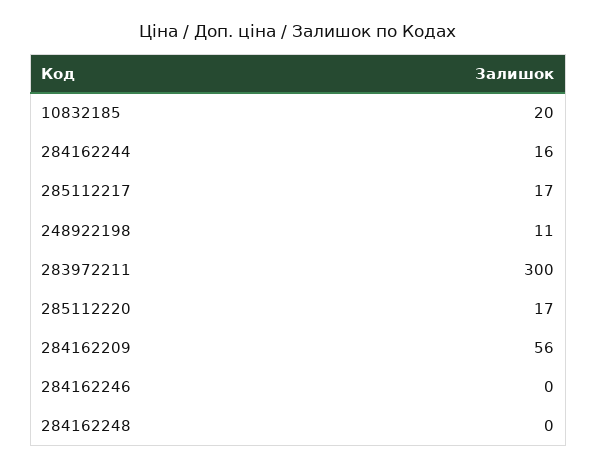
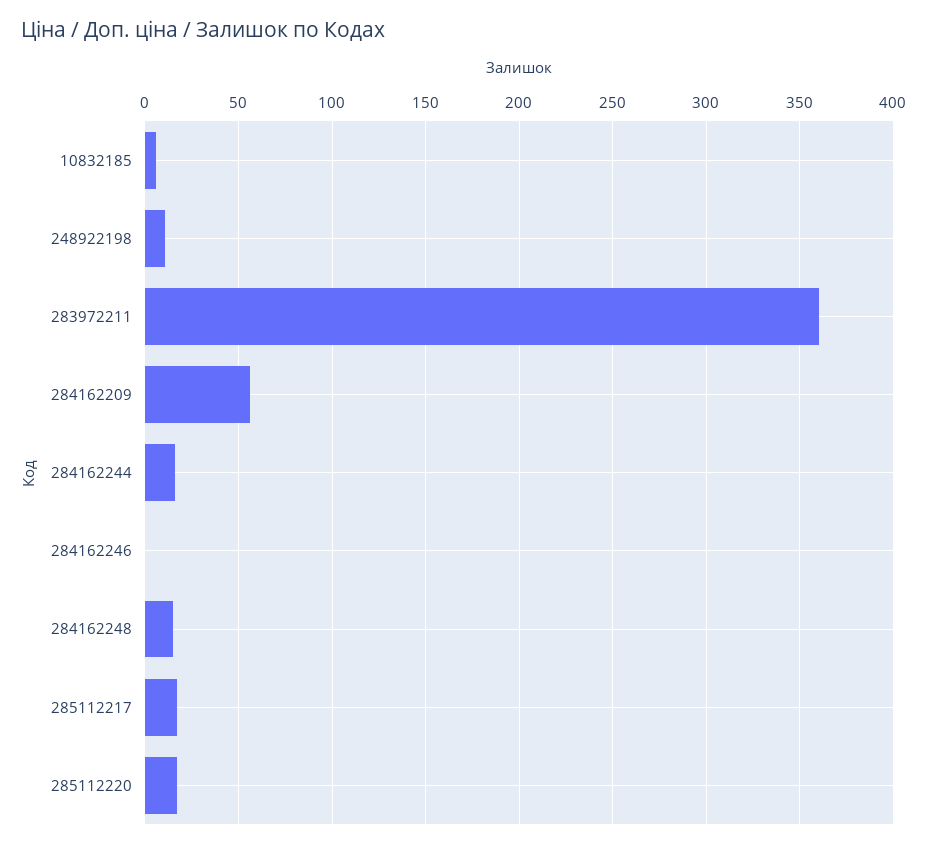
10832185: 20 -> 5
283972211: 300 -> 360
284162248: 0 -> 15

